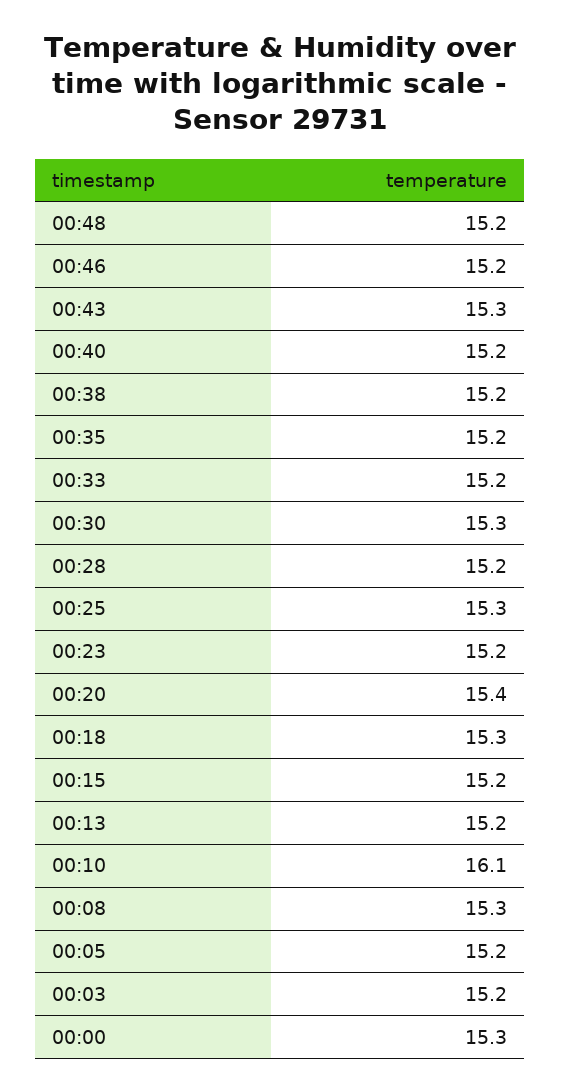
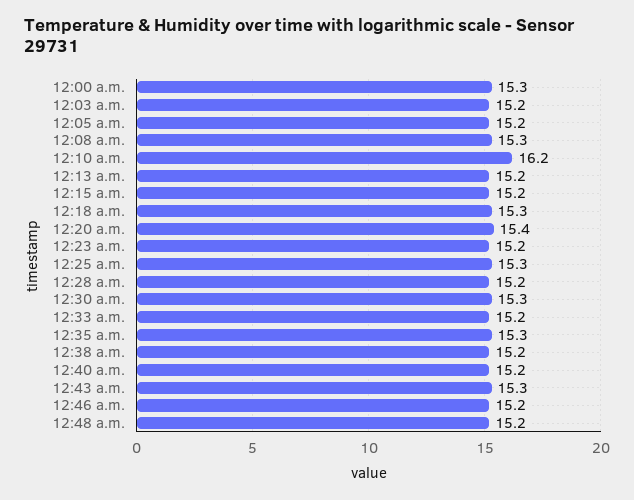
00:35: 15.2 -> 15.3
00:10: 16.1 -> 16.2

